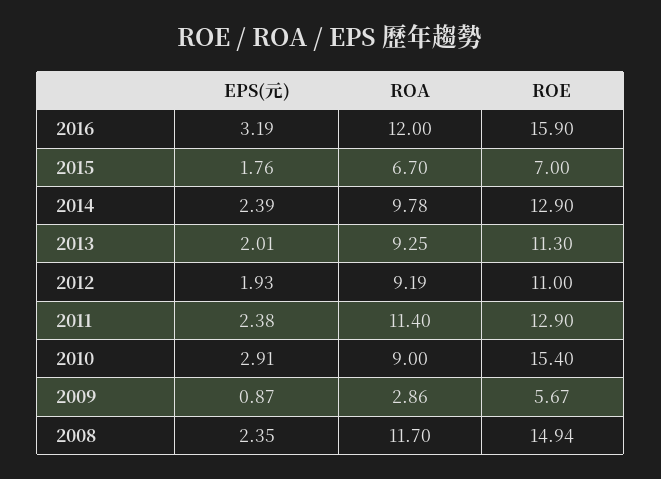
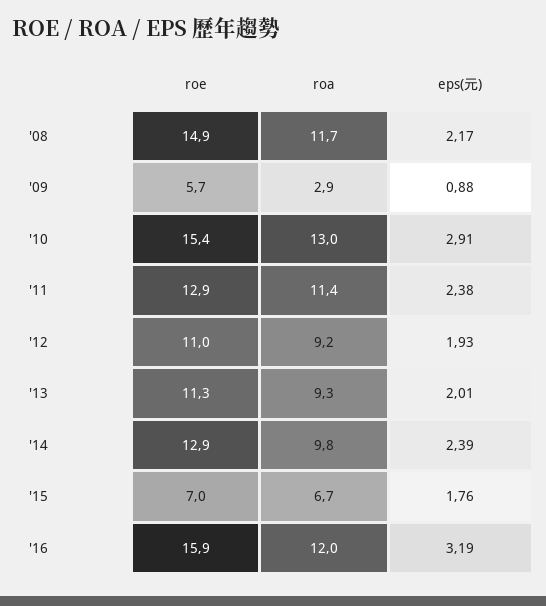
ROA, 2010: 9 -> 13
EPS(元), 2009: 0.87 -> 0.88
EPS(元), 2008: 2.35 -> 2.17

